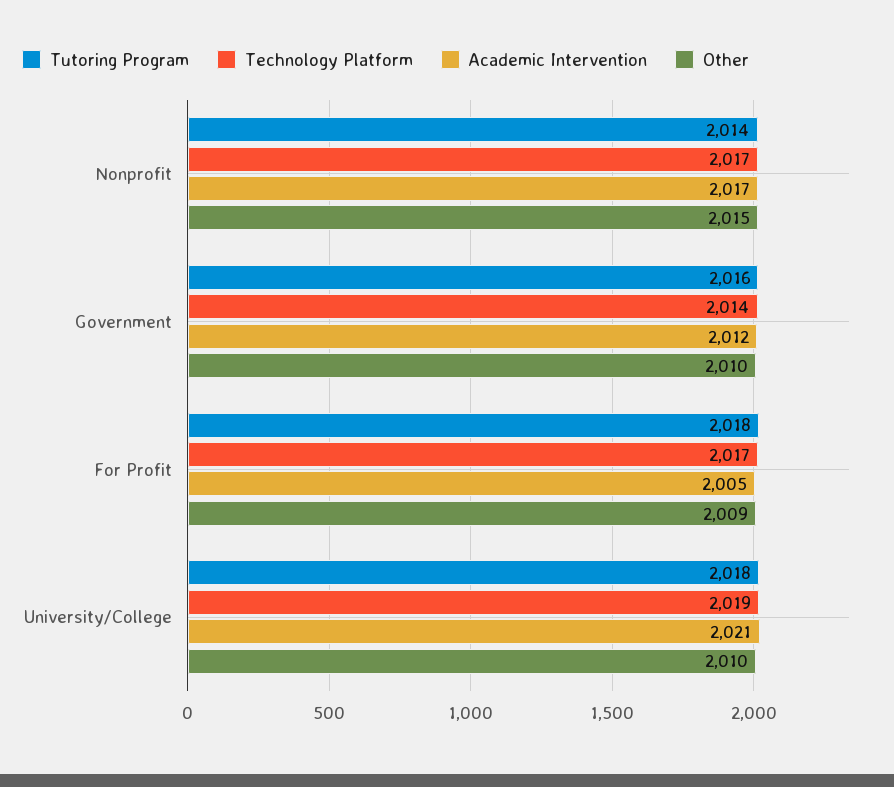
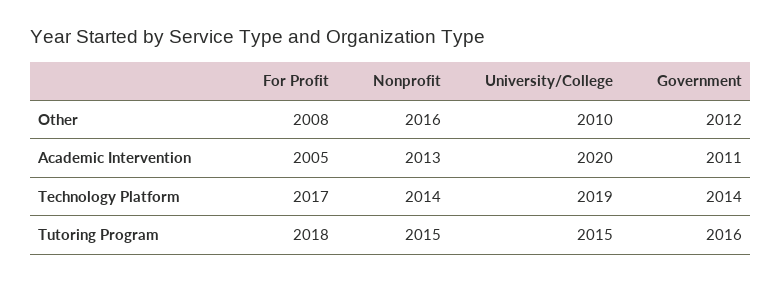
Tutoring Program, Nonprofit: 2014 -> 2015
Technology Platform, Nonprofit: 2017 -> 2014
Academic Intervention, Nonprofit: 2017 -> 2013
Other, Nonprofit: 2015 -> 2016
Academic Intervention, Government: 2012 -> 2011
Other, Government: 2010 -> 2012
Other, For Profit: 2009 -> 2008
Tutoring Program, University/College: 2018 -> 2015
Academic Intervention, University/College: 2021 -> 2020

